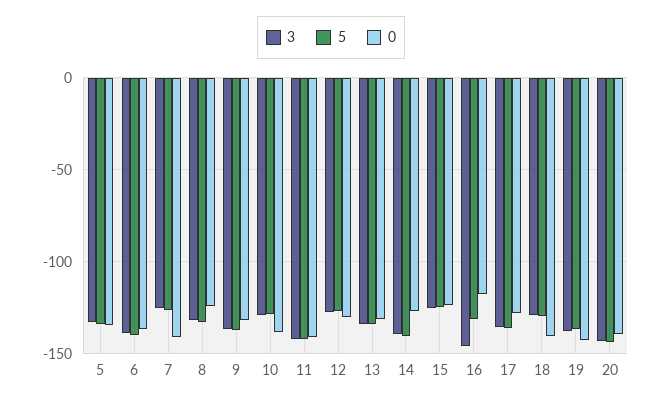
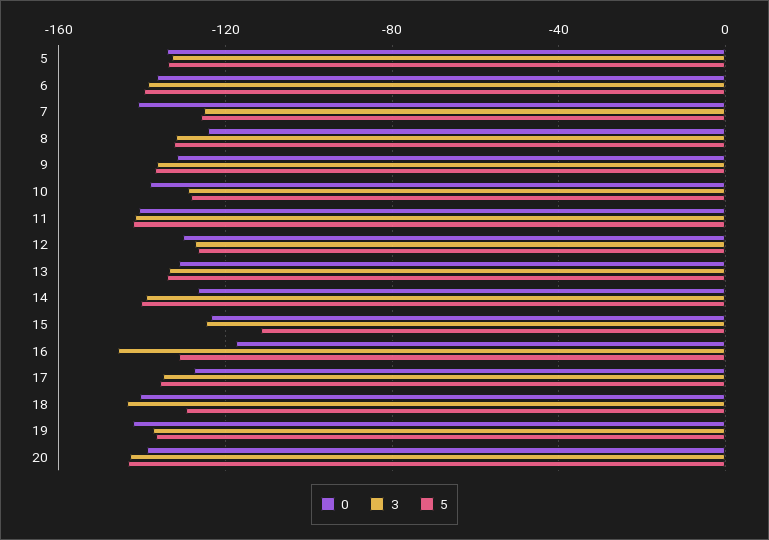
5, 15: -125 -> -110
3, 18: -130 -> -145

